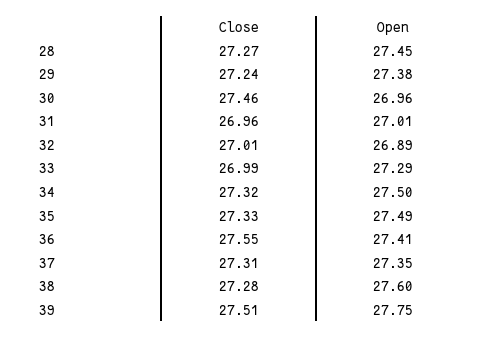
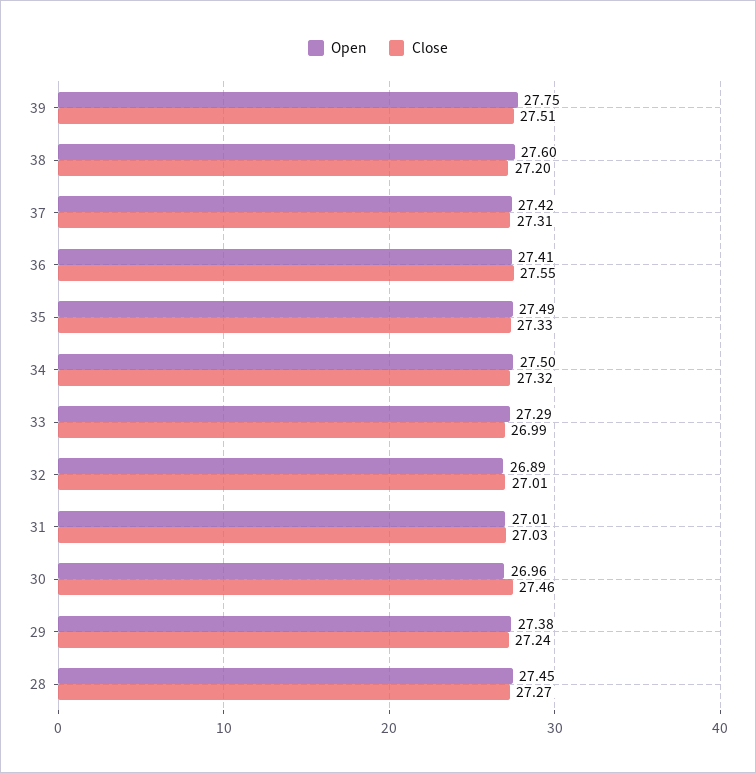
Close, 31: 26.96 -> 27.03
Open, 37: 27.35 -> 27.42
Close, 38: 27.28 -> 27.2

